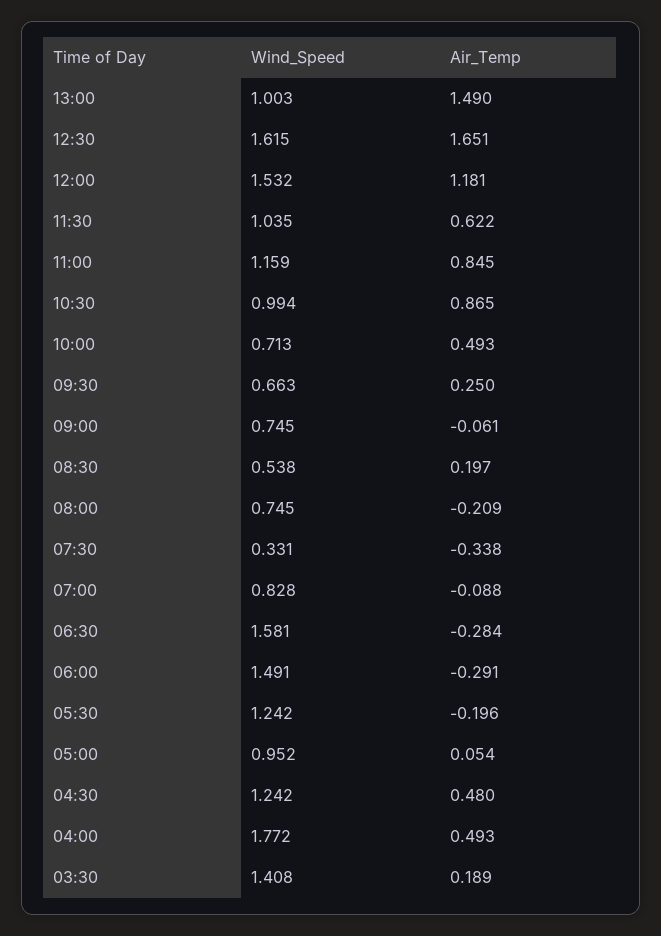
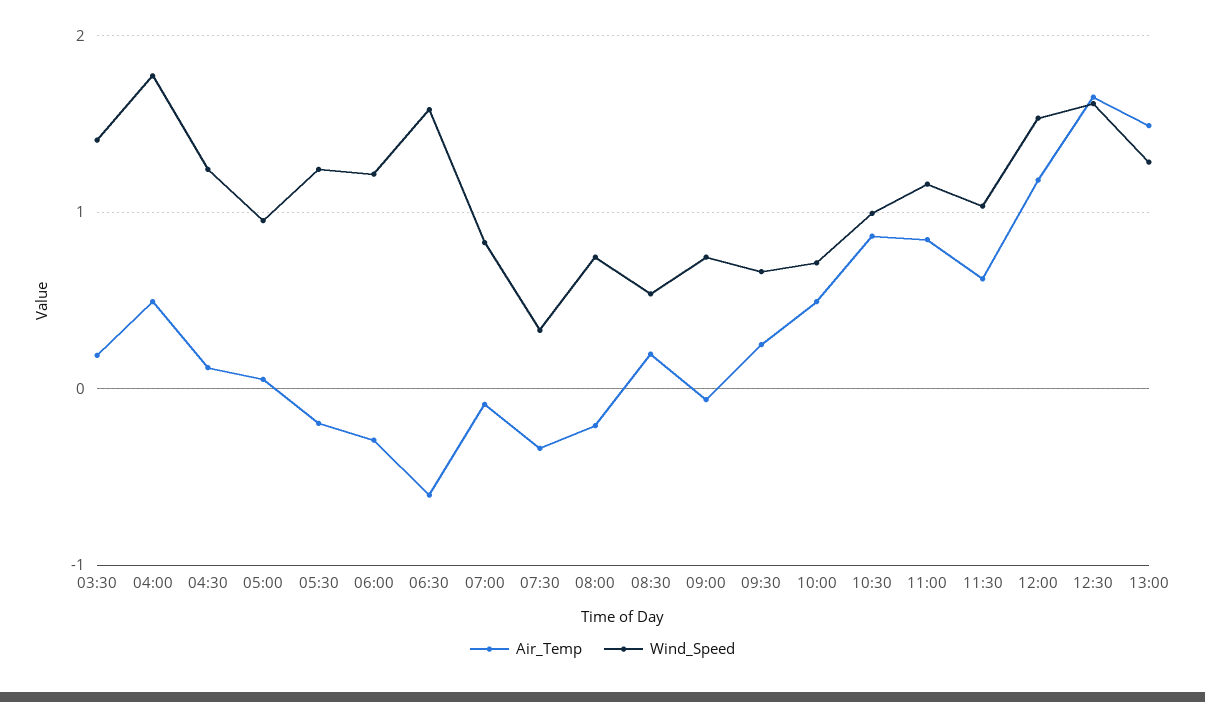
Wind_Speed, 13:00: 1.003 -> 1.3
Air_Temp, 06:30: -0.284 -> -0.6
Wind_Speed, 06:00: 1.491 -> 1.2
Air_Temp, 04:30: 0.48 -> 0.1

